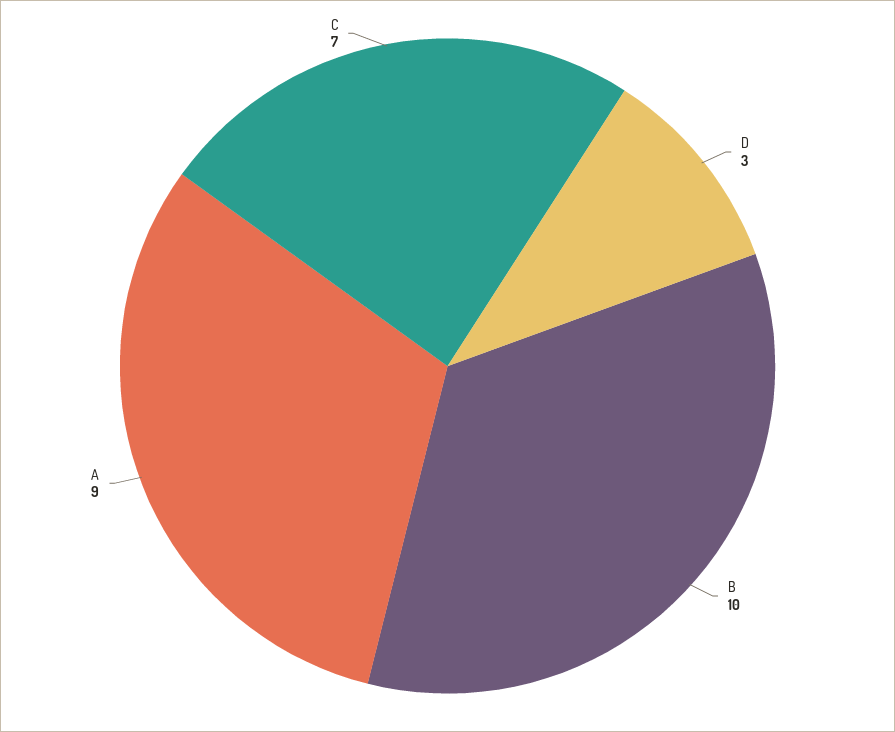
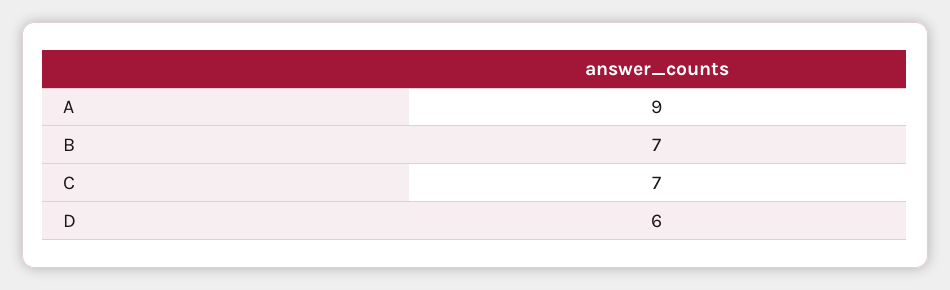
D: 3 -> 6
B: 10 -> 7

